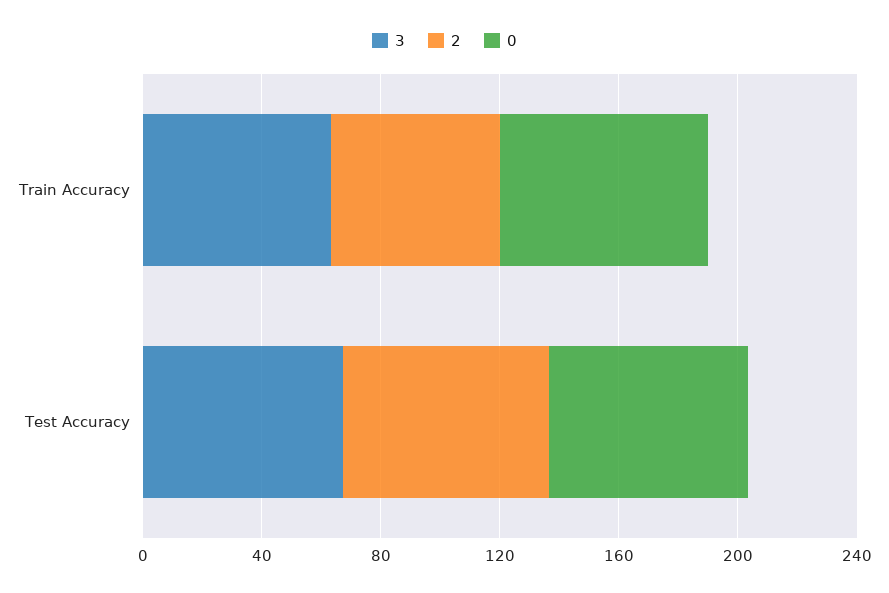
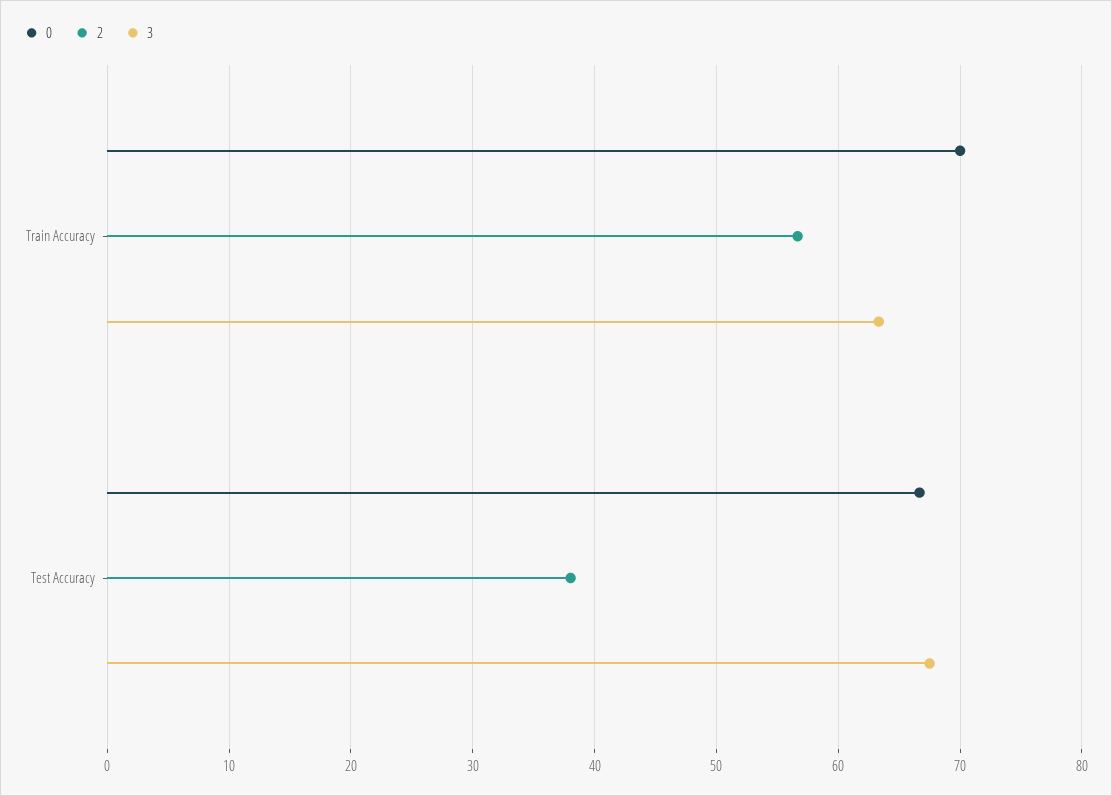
2, Test Accuracy: 70 -> 38

